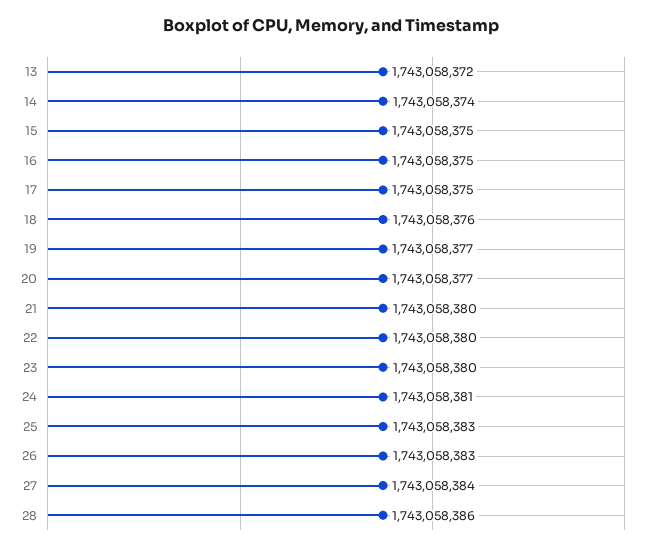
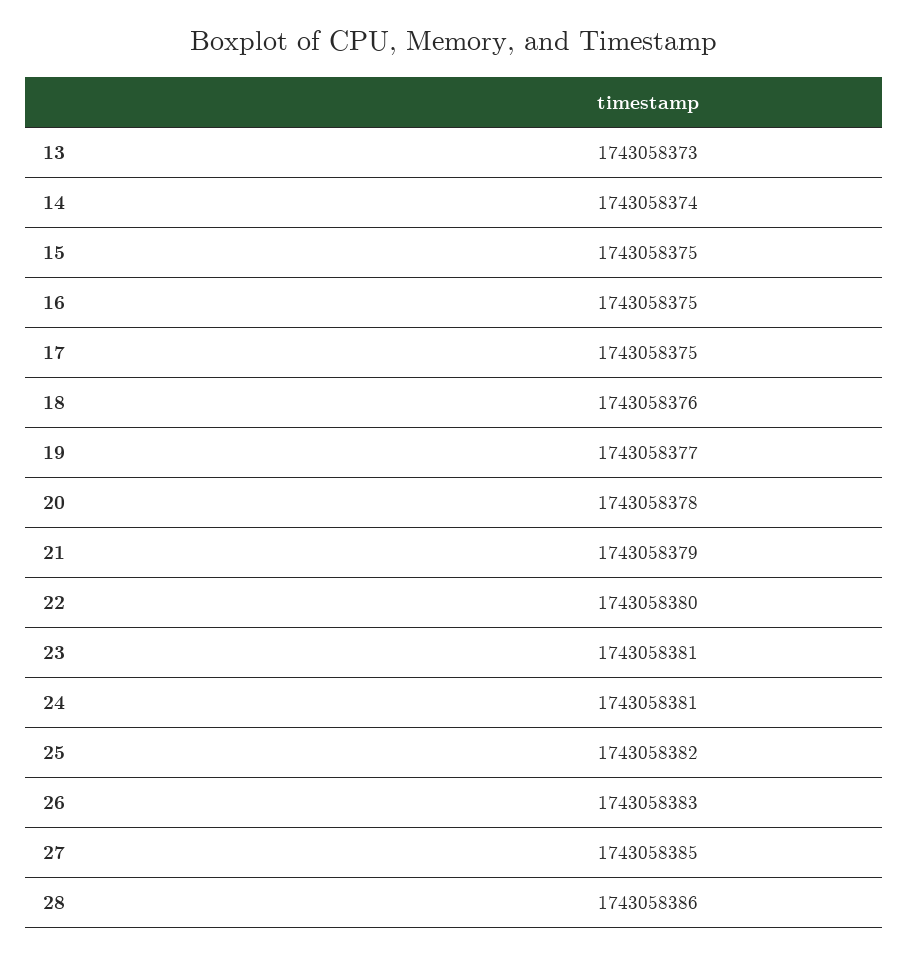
13: 1743058372 -> 1743058373
20: 1743058377 -> 1743058378
21: 1743058380 -> 1743058379
23: 1743058380 -> 1743058381
25: 1743058383 -> 1743058382
27: 1743058384 -> 1743058385

